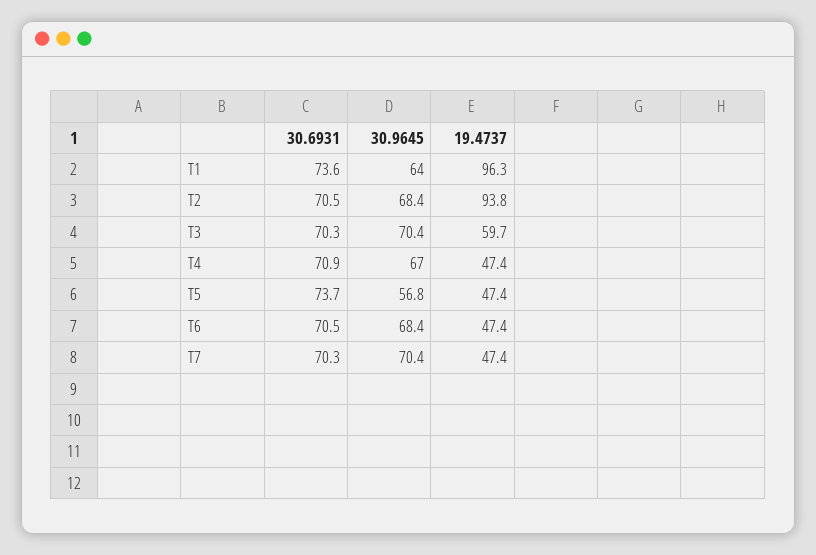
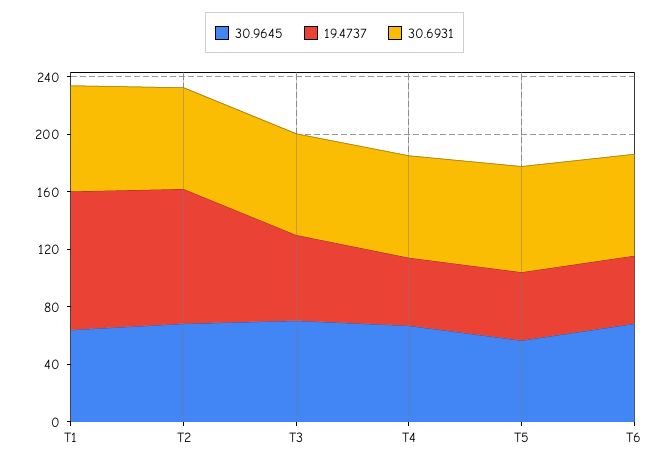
30.6931, T7: 70.3 -> none
30.9645, T7: 70.4 -> none
19.4737, T7: 47.4 -> none

